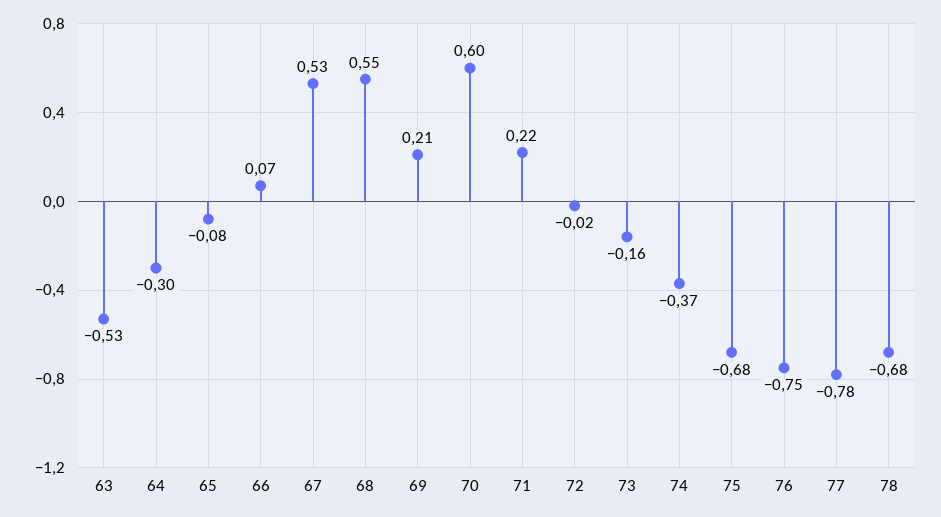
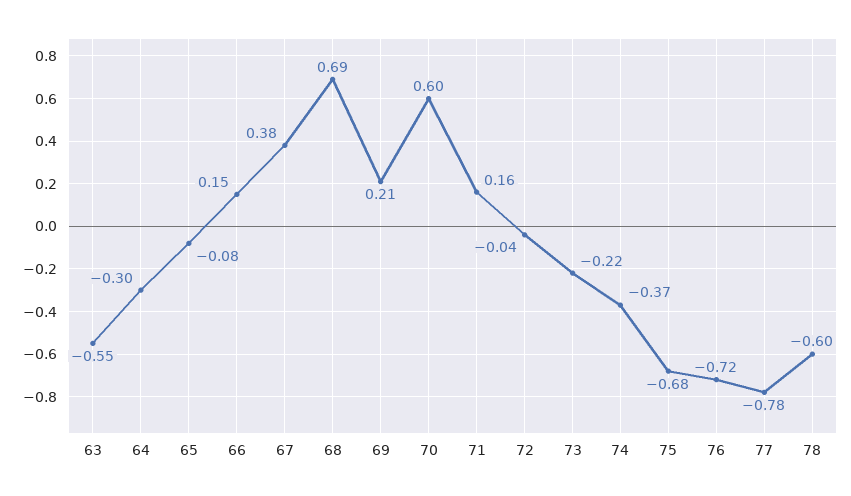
63: -0.53 -> -0.55
66: 0.07 -> 0.15
67: 0.53 -> 0.38
68: 0.55 -> 0.69
71: 0.22 -> 0.16
72: -0.02 -> -0.04
73: -0.16 -> -0.22
76: -0.75 -> -0.72
78: -0.68 -> -0.6

